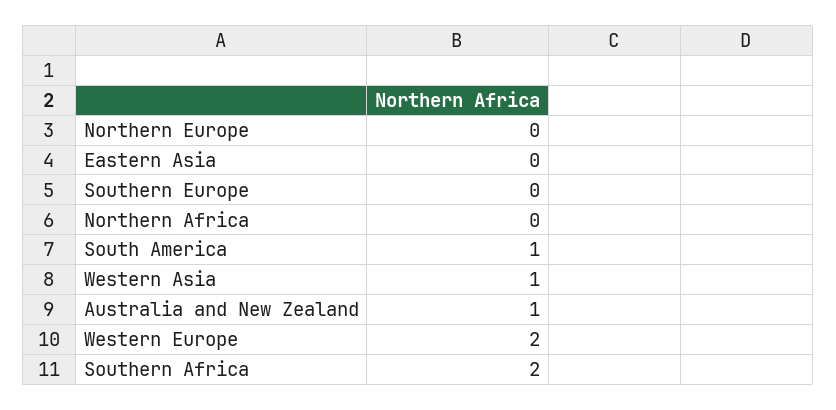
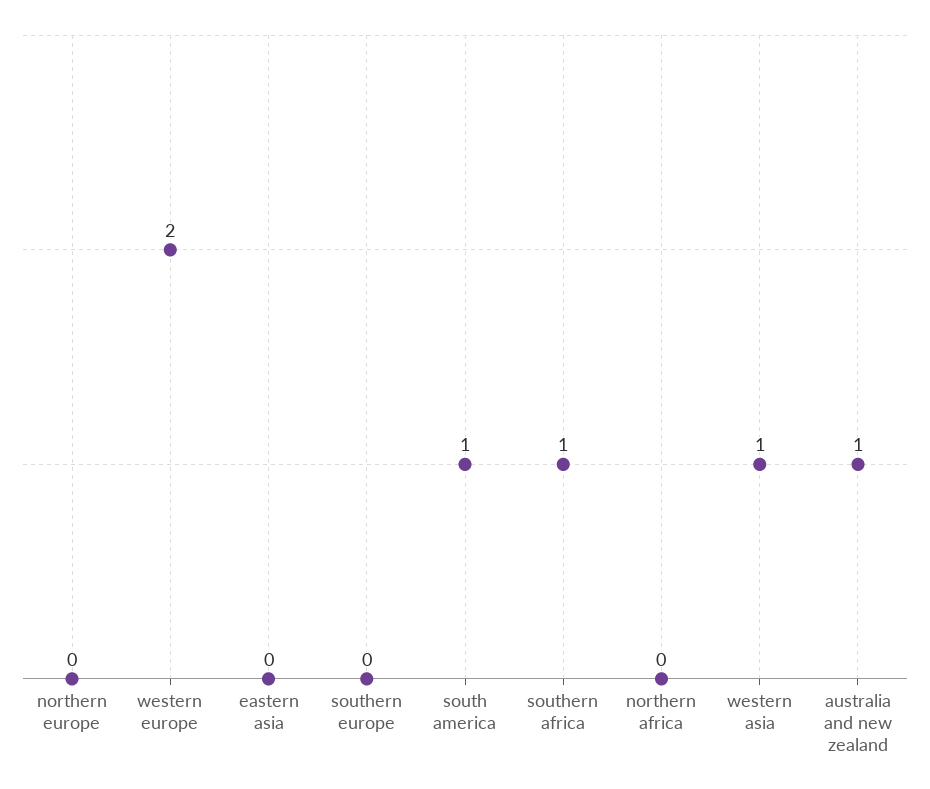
Southern Africa: 2 -> 1

